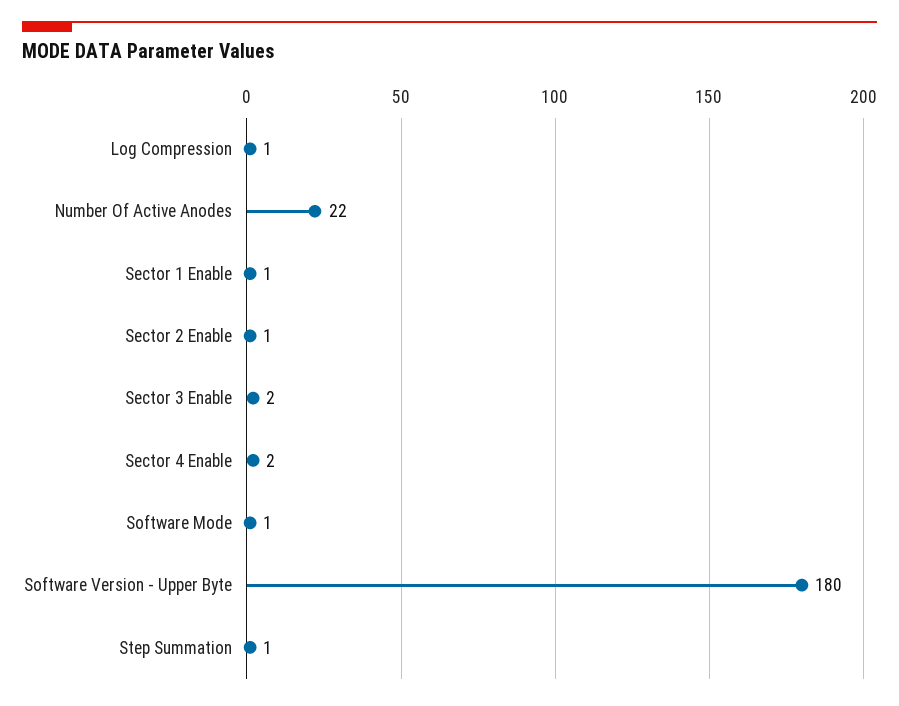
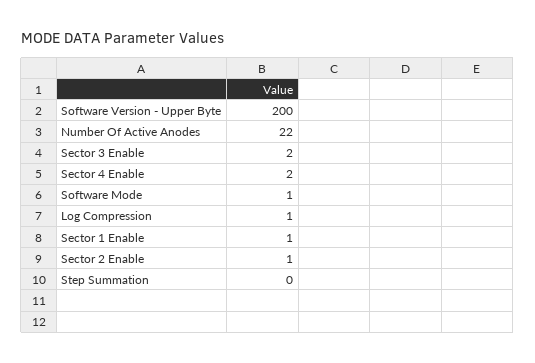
Software Version - Upper Byte: 180 -> 200
Step Summation: 1 -> 0

